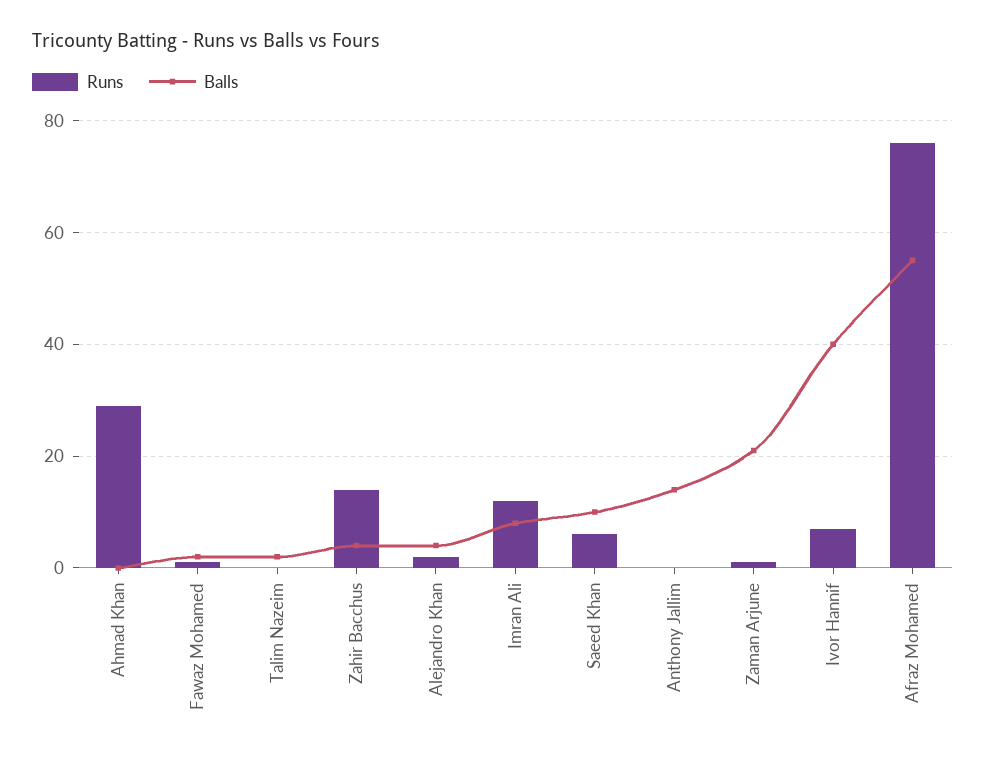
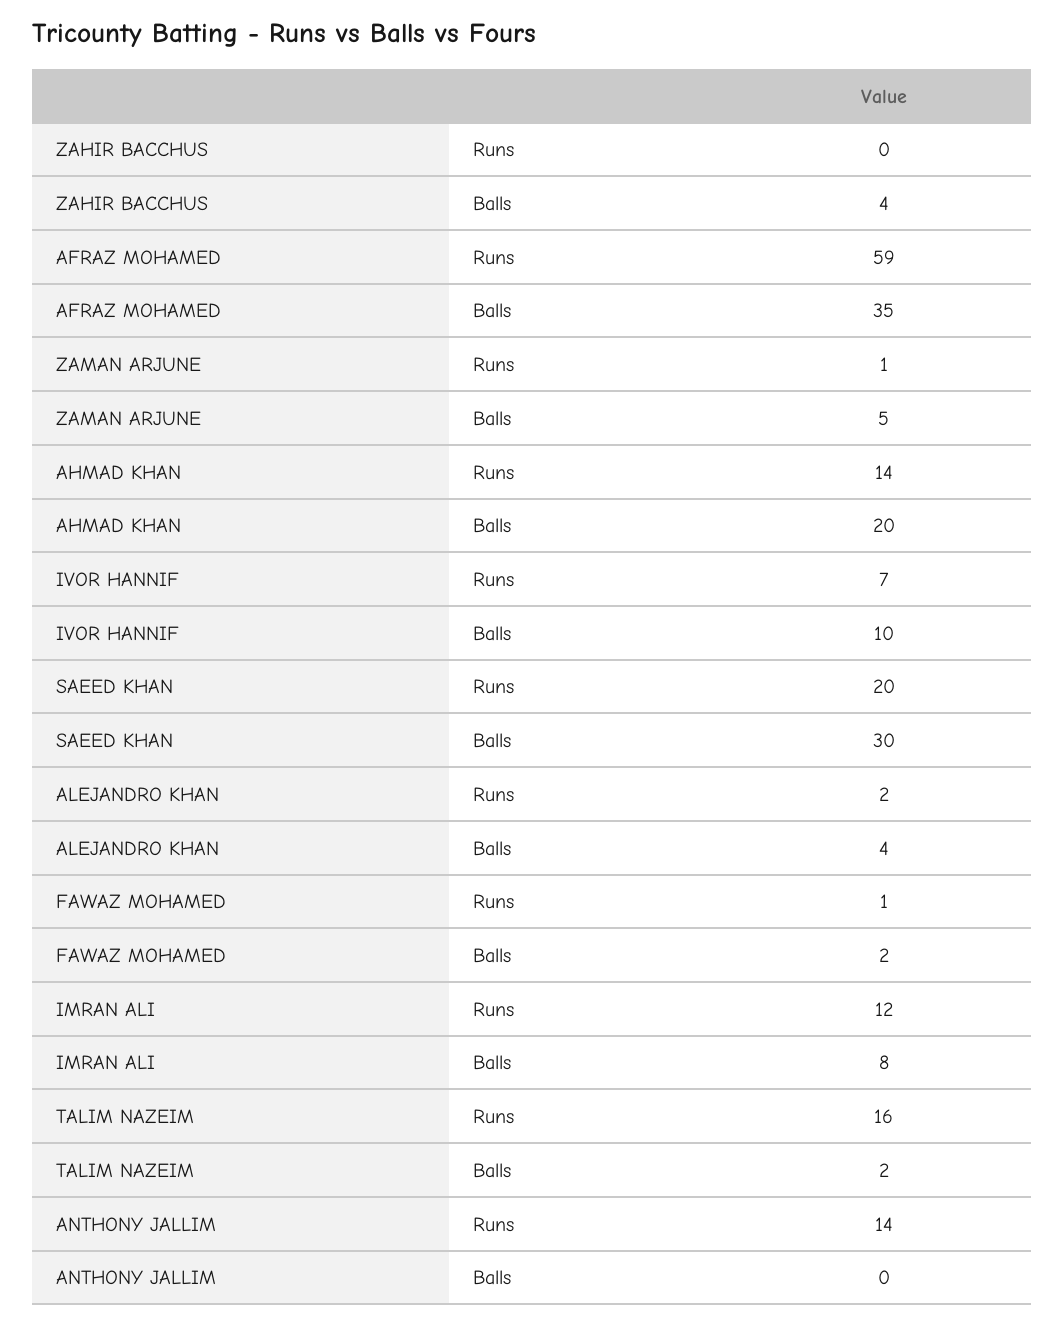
Runs, Ahmad Khan: 30 -> 14
Balls, Ahmad Khan: 0 -> 20
Runs, Talim Nazeim: 0 -> 16
Runs, Zahir Bacchus: 15 -> 0
Runs, Saeed Khan: 5 -> 20
Balls, Saeed Khan: 10 -> 30
Runs, Anthony Jallim: 0 -> 14
Balls, Anthony Jallim: 15 -> 0
Balls, Zaman Arjune: 20 -> 5
Balls, Ivor Hannif: 40 -> 10
Runs, Afraz Mohamed: 75 -> 59
Balls, Afraz Mohamed: 55 -> 35

